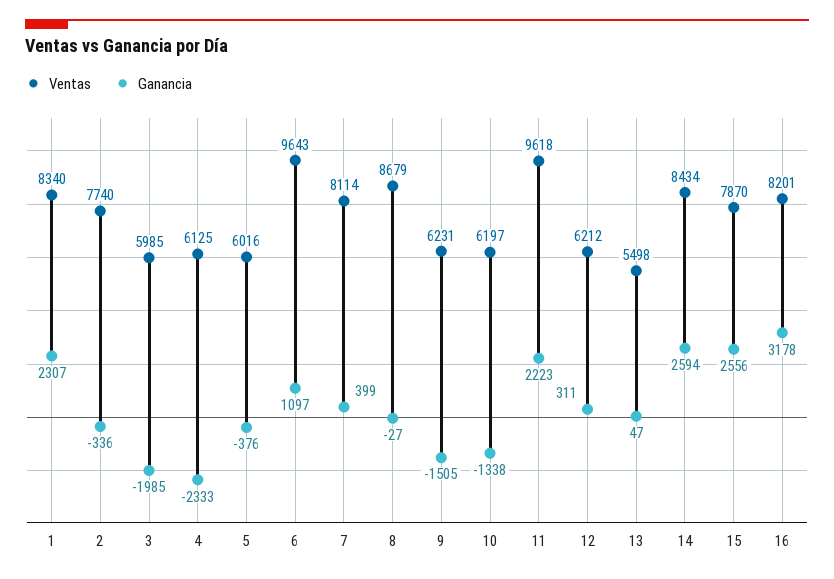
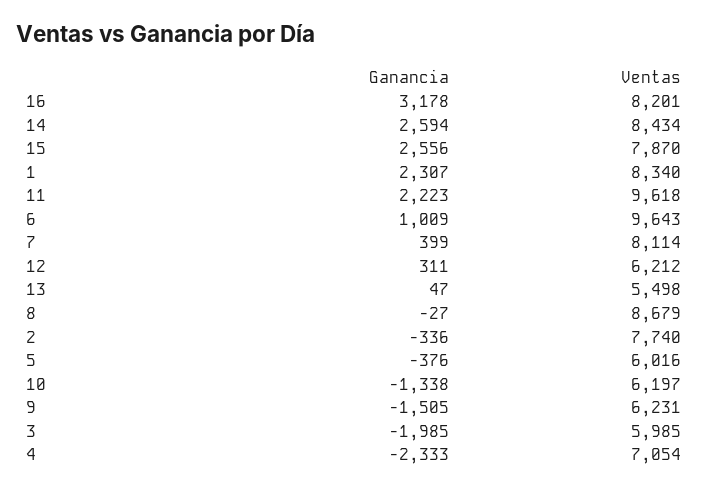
Ventas, 4: 6125 -> 7054
Ganancia, 6: 1097 -> 1009

